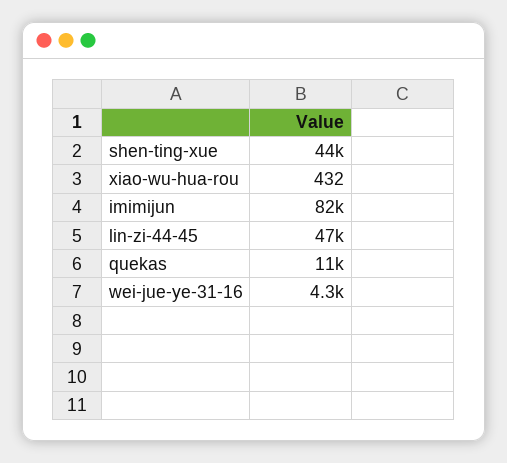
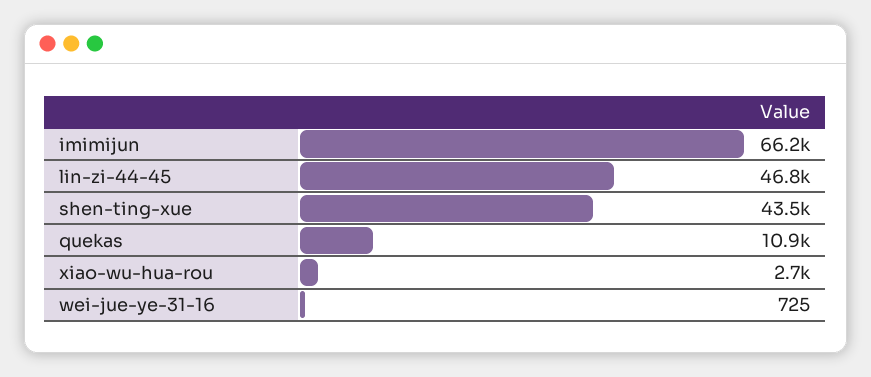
xiao-wu-hua-rou: 432 -> 2700
imimijun: 82000 -> 66200
wei-jue-ye-31-16: 4300 -> 725

